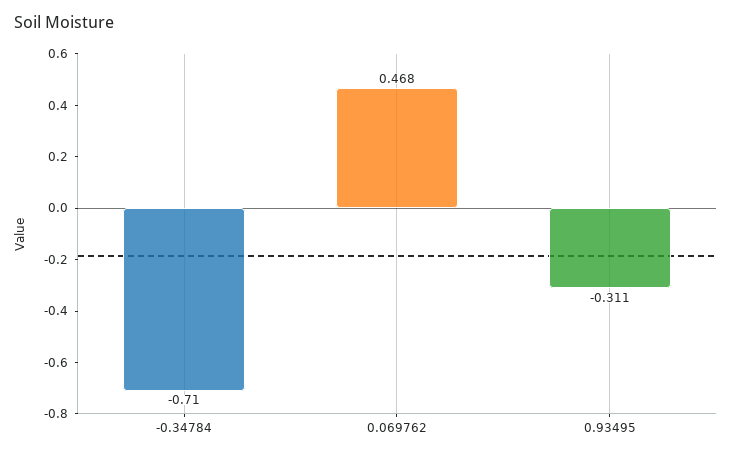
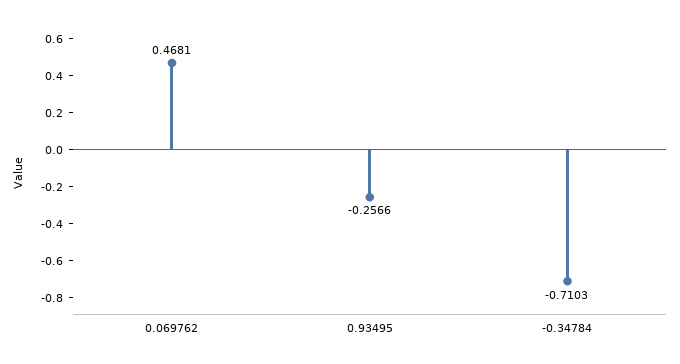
0.93495: -0.311 -> -0.2566

